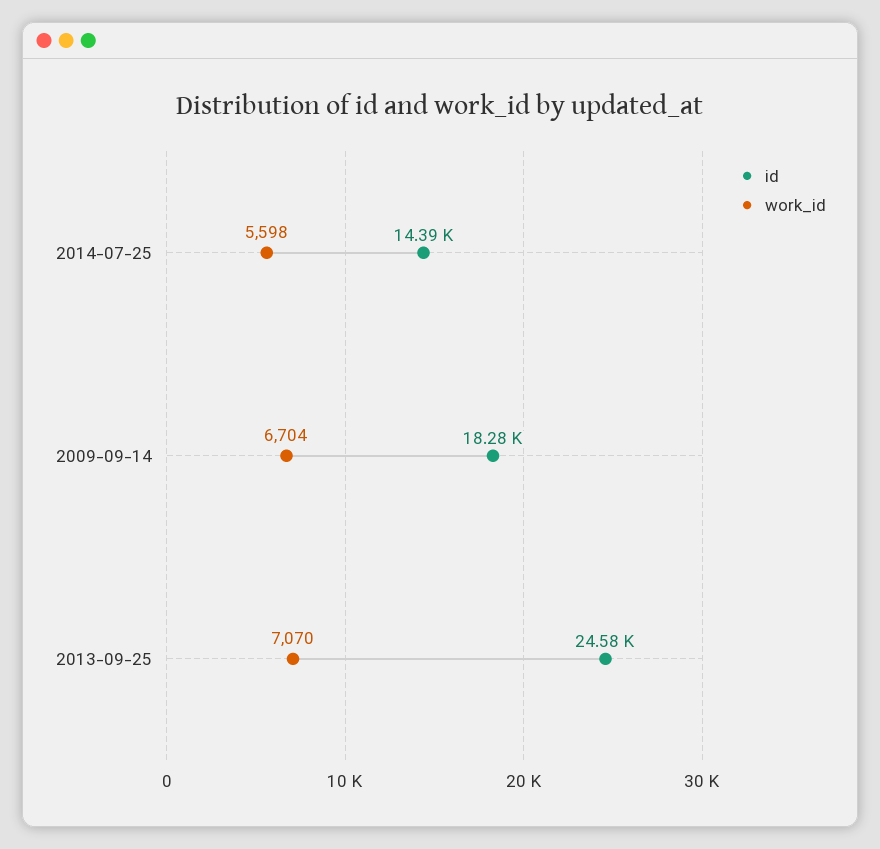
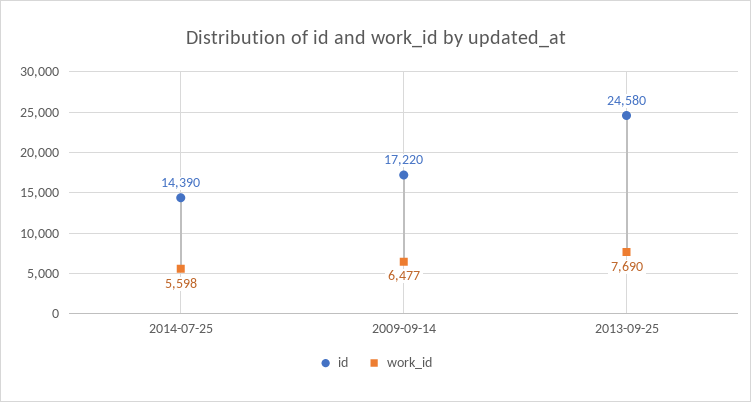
id, 2009-09-14: 18280 -> 17220
work_id, 2009-09-14: 6704 -> 6477
work_id, 2013-09-25: 7070 -> 7690

